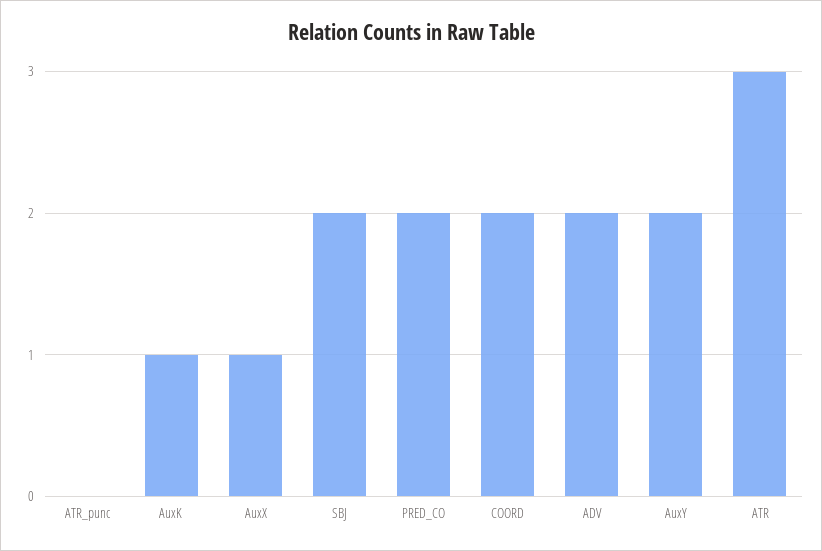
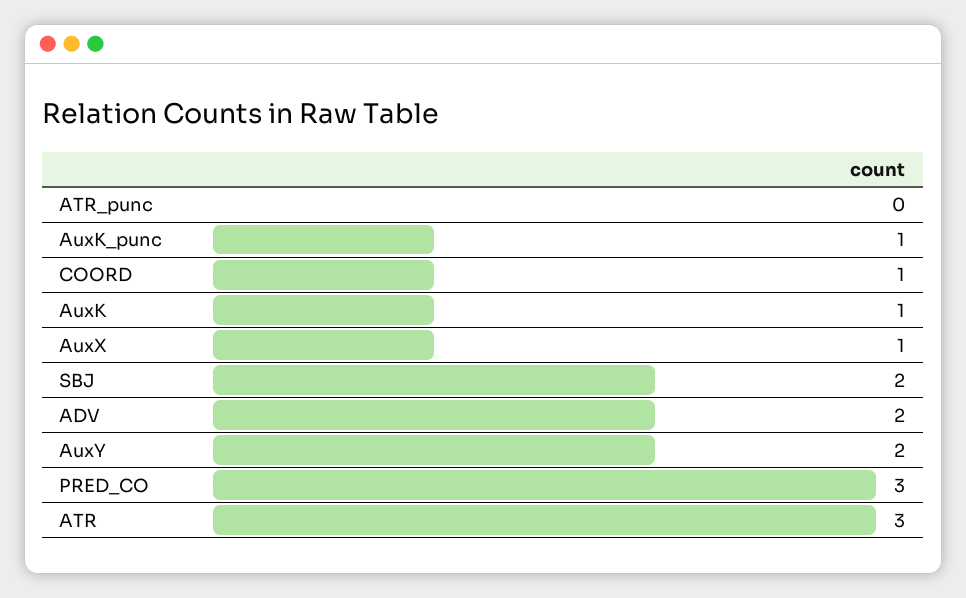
PRED_CO: 2 -> 3
COORD: 2 -> 1
AuxK_punc: none -> 1

